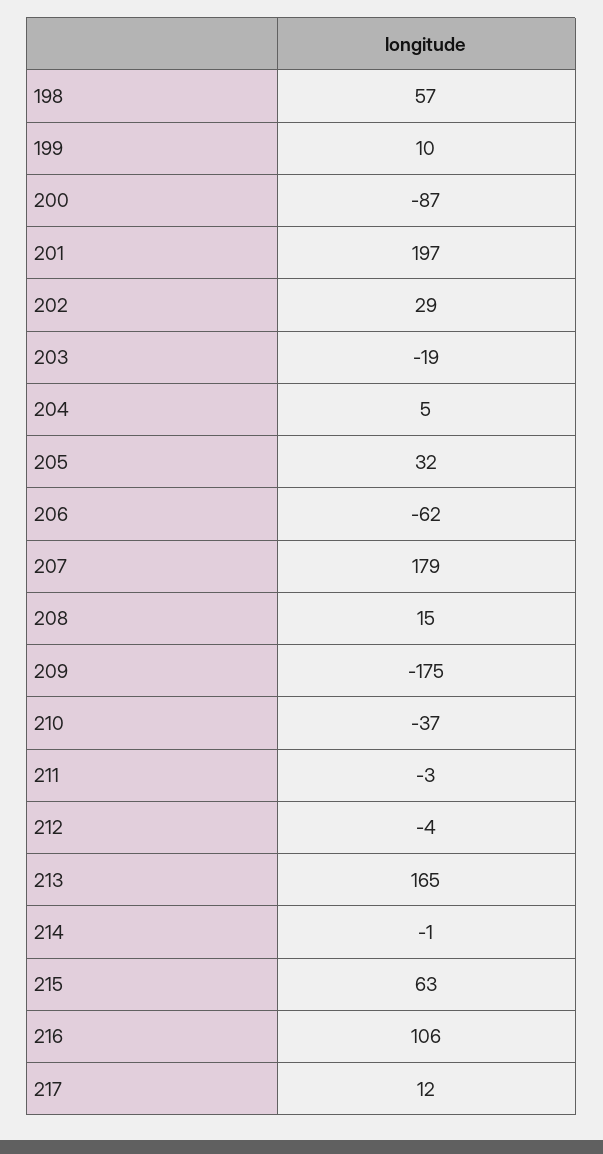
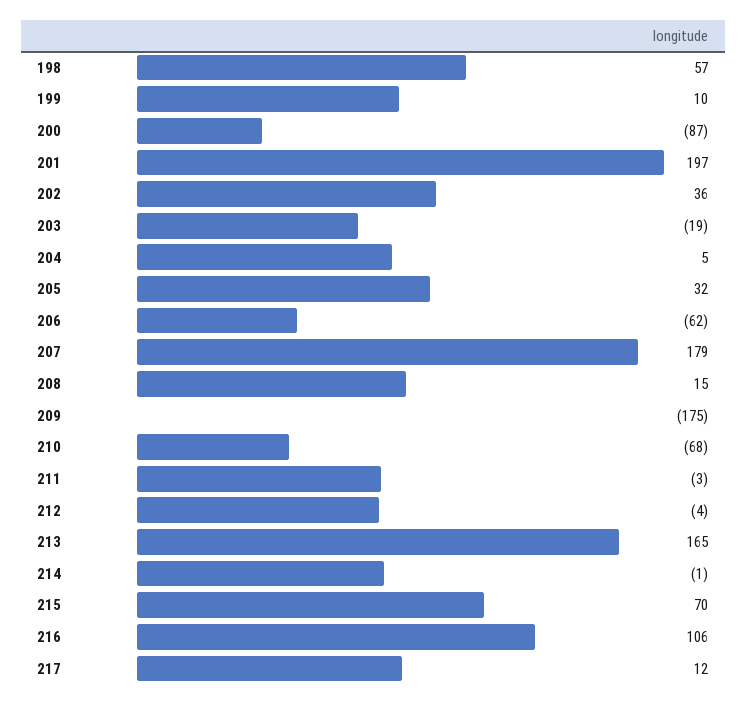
202: 29 -> 36
210: -37 -> -68
215: 63 -> 70

